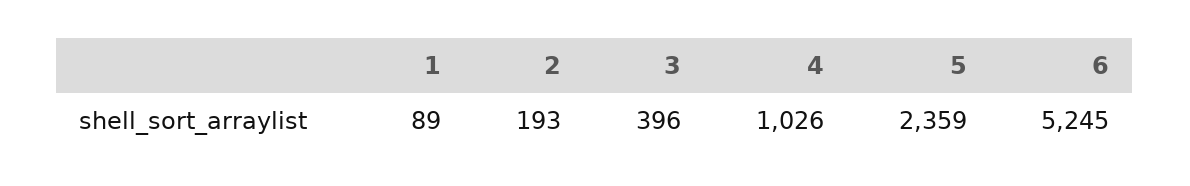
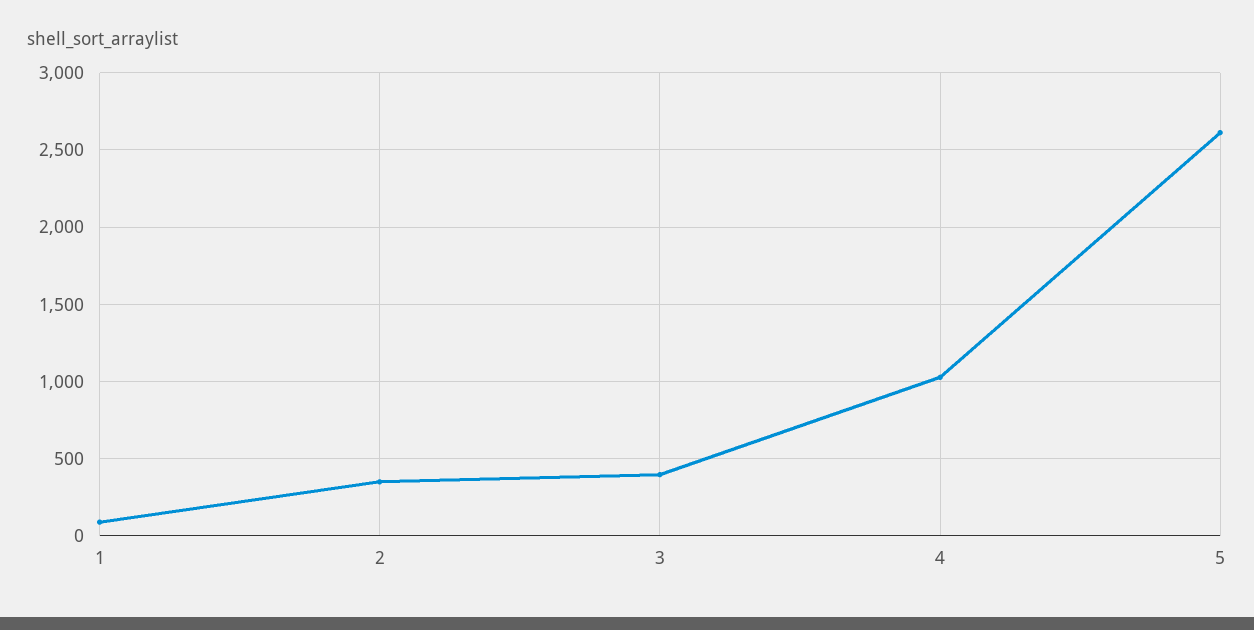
2: 193 -> 350
5: 2359 -> 2600
6: 5245 -> none

